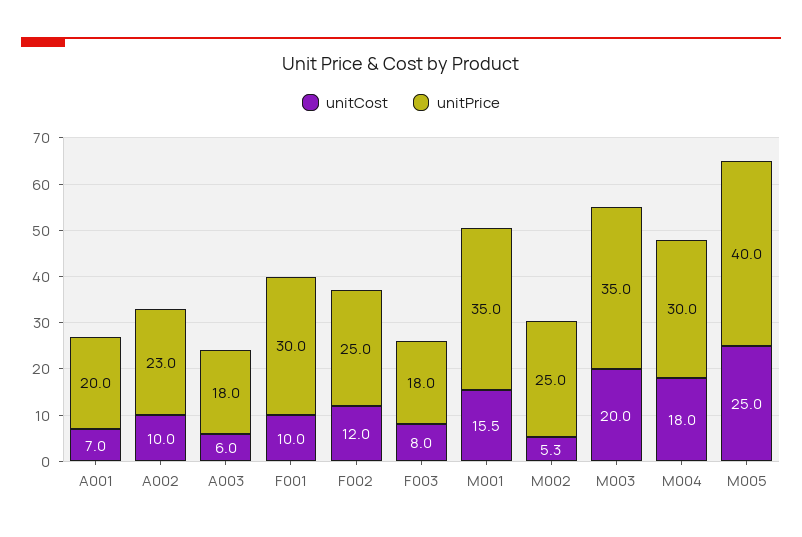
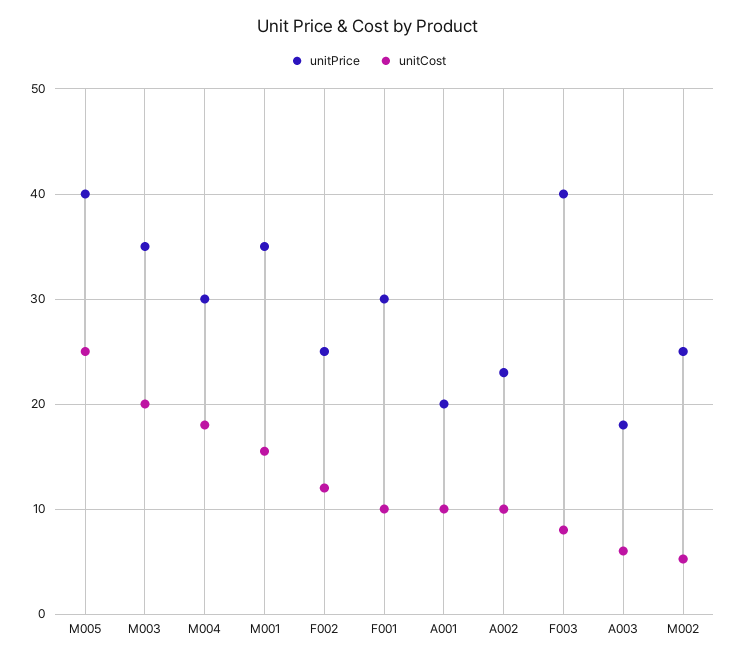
unitCost, A001: 7 -> 10
unitPrice, F003: 18 -> 40

